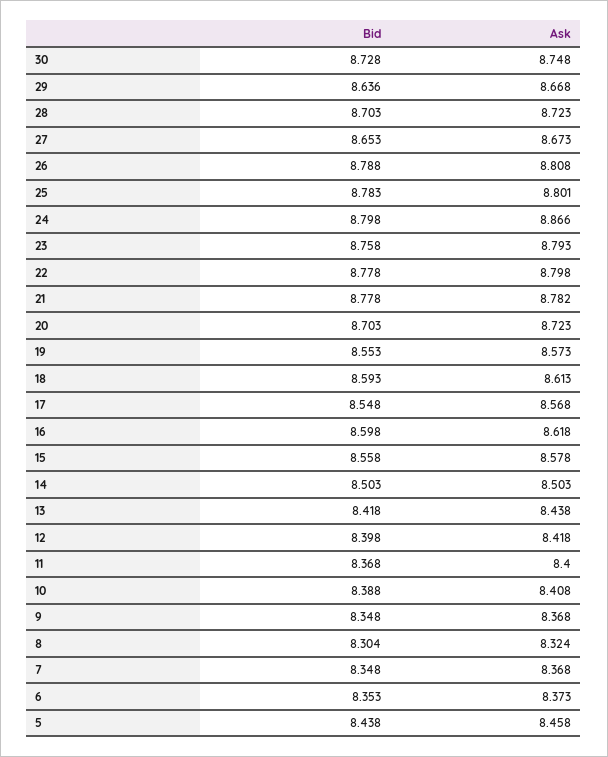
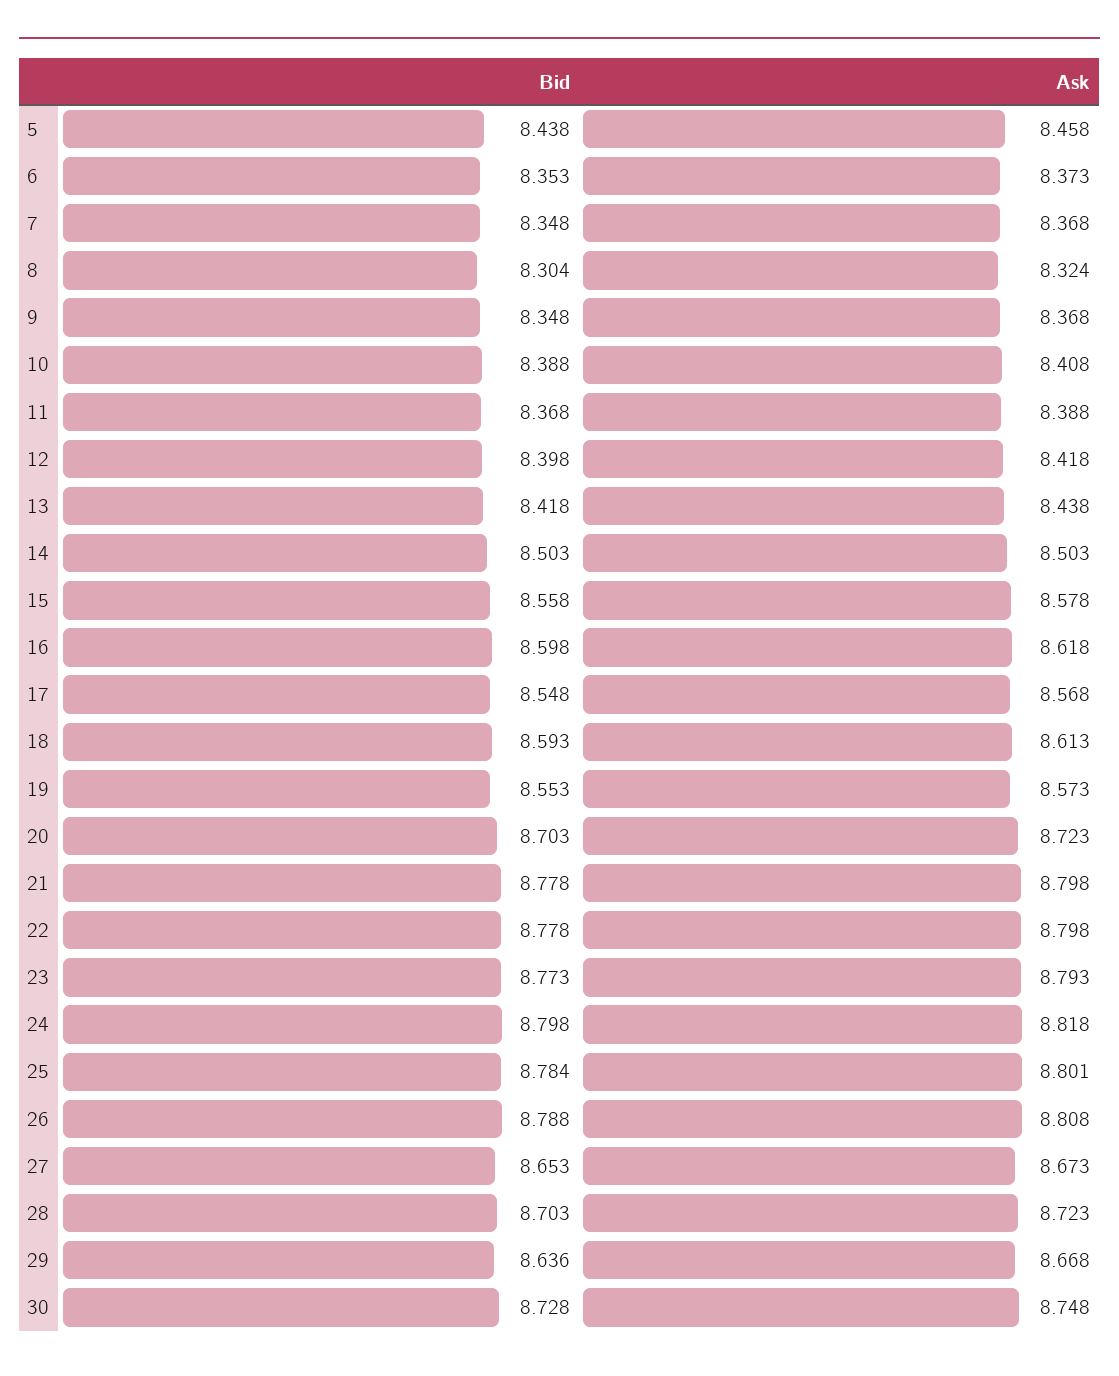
Bid, 25: 8.783 -> 8.784
Ask, 24: 8.866 -> 8.818
Bid, 23: 8.758 -> 8.773
Ask, 21: 8.782 -> 8.798
Ask, 11: 8.4 -> 8.388

